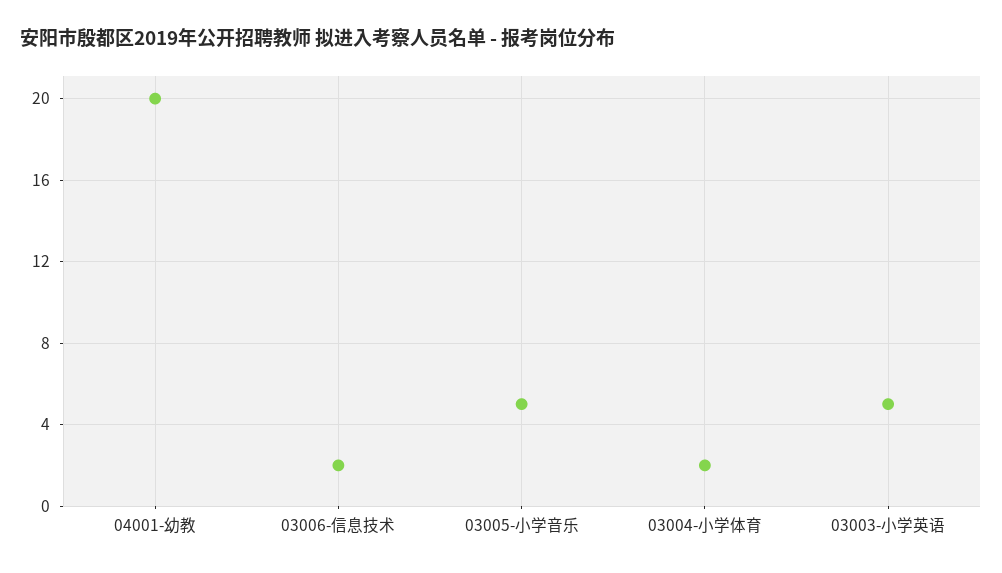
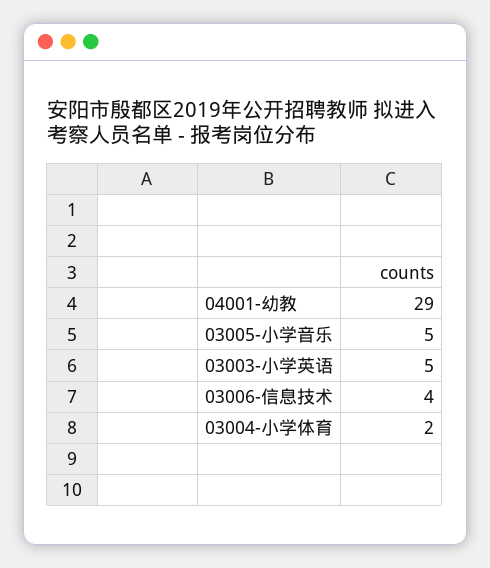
04001-幼教: 20 -> 29
03006-信息技术: 2 -> 4

